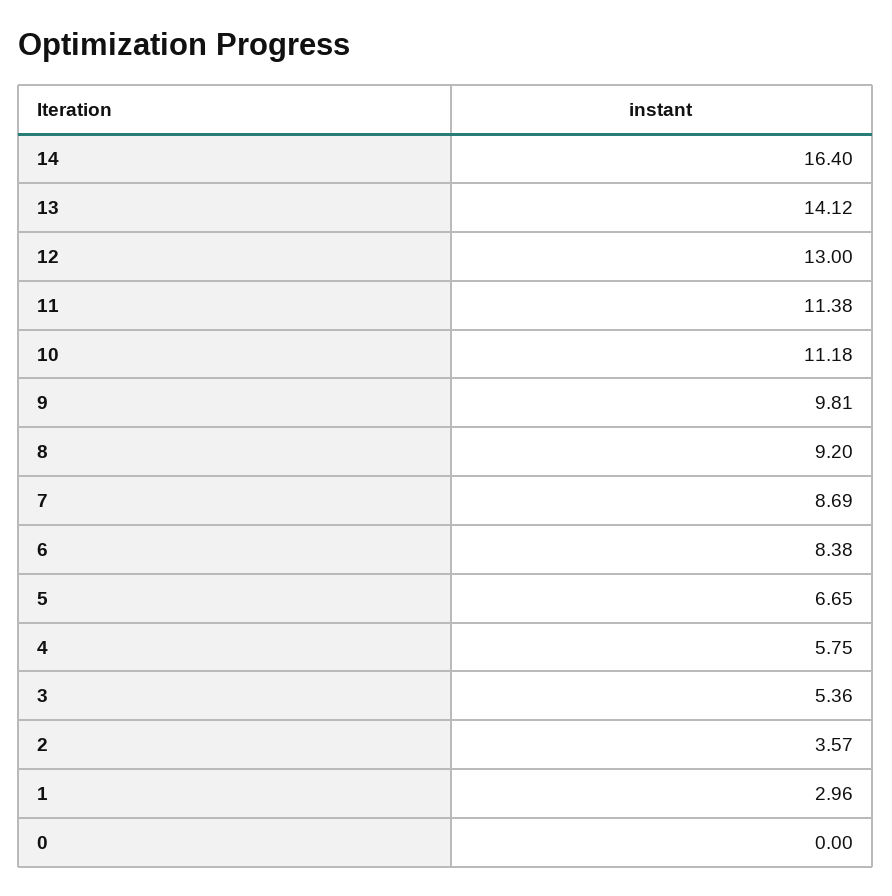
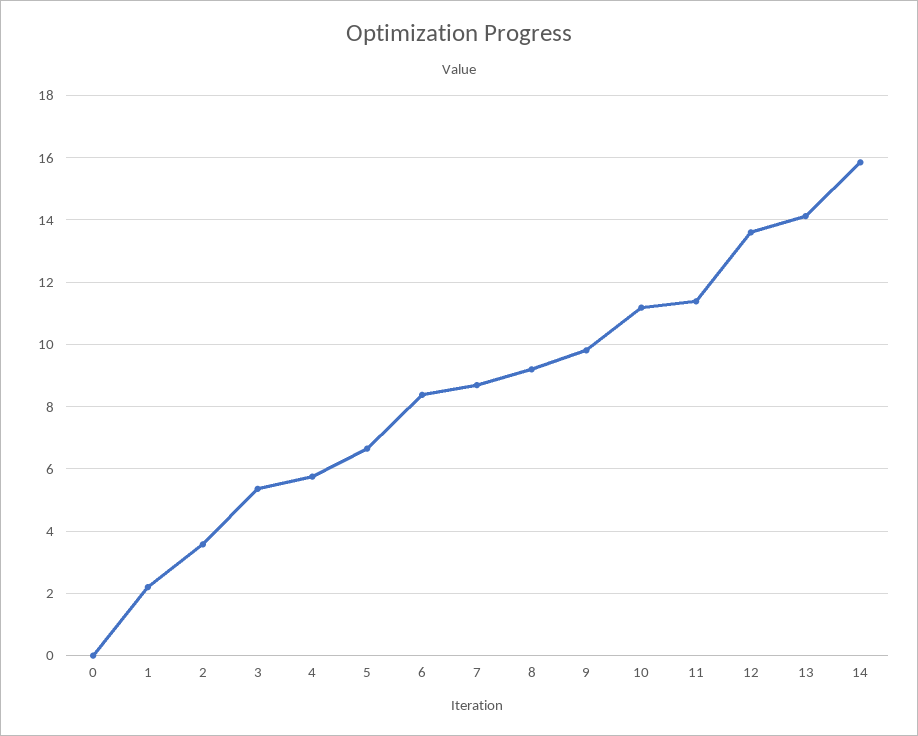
14: 16.4 -> 15.8
12: 13 -> 13.6
1: 2.96 -> 2.2

